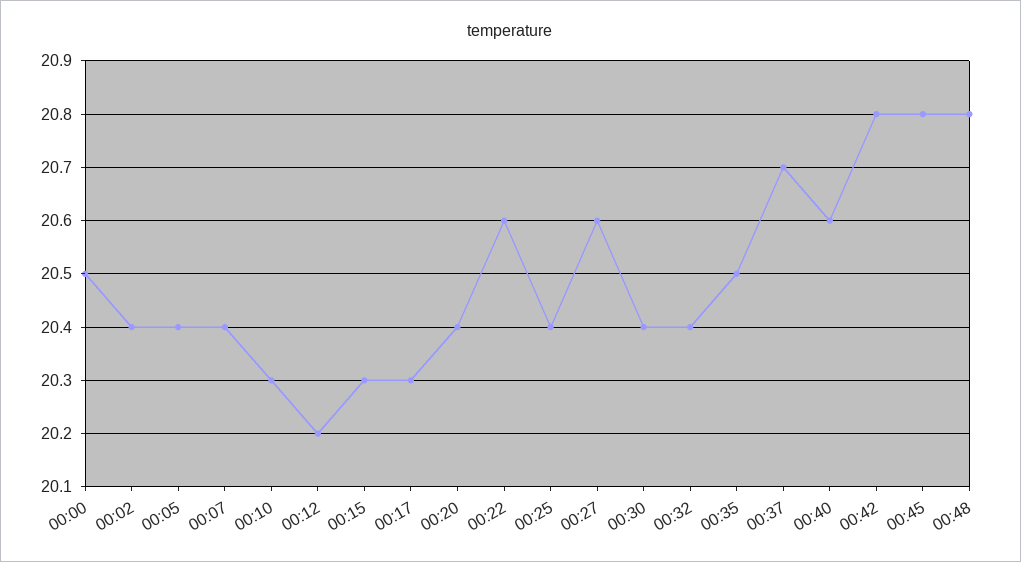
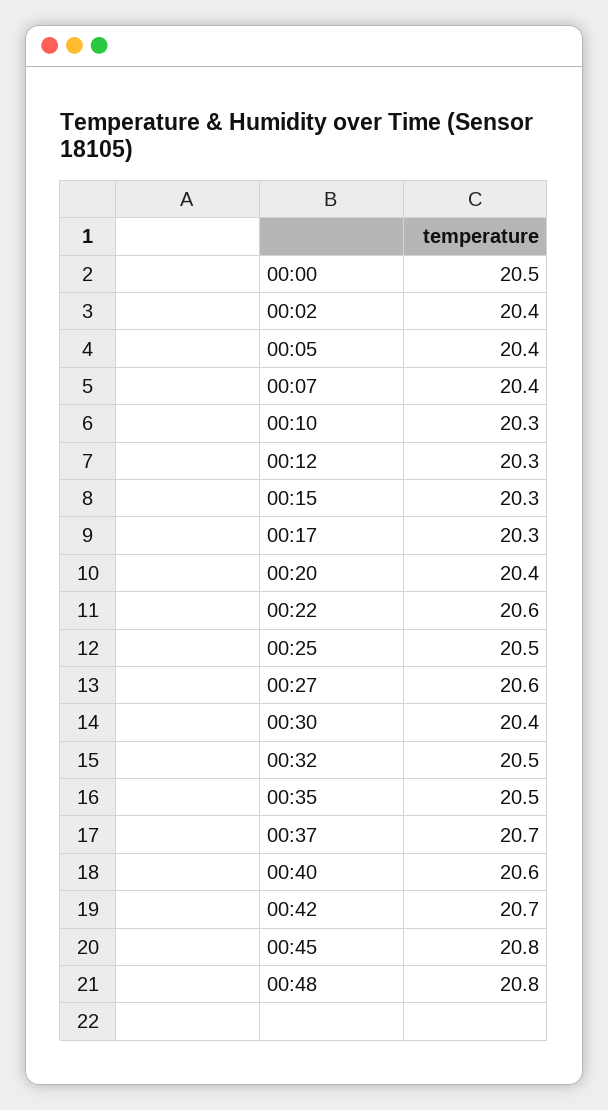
00:12: 20.2 -> 20.3
00:25: 20.4 -> 20.5
00:32: 20.4 -> 20.5
00:42: 20.8 -> 20.7

